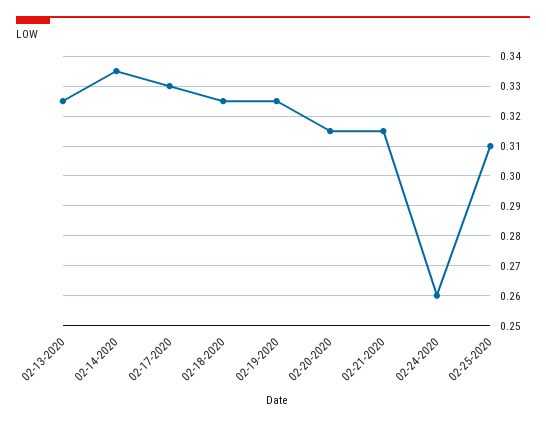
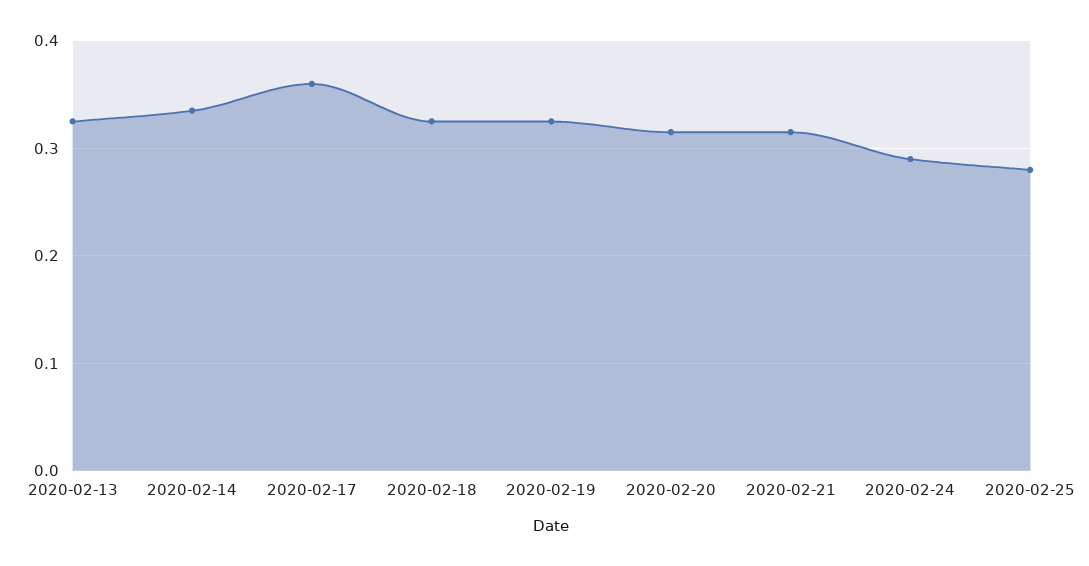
02-17-2020: 0.33 -> 0.36
02-24-2020: 0.26 -> 0.29
02-25-2020: 0.31 -> 0.28

